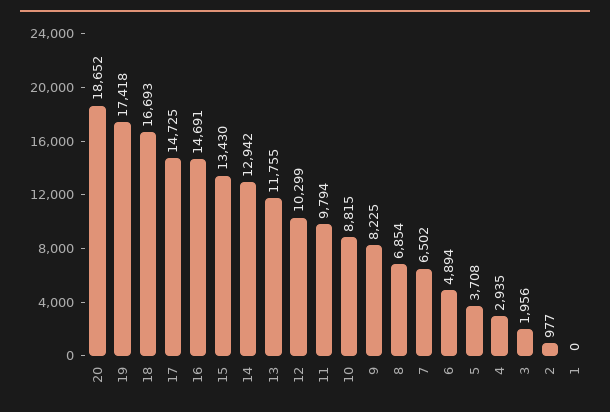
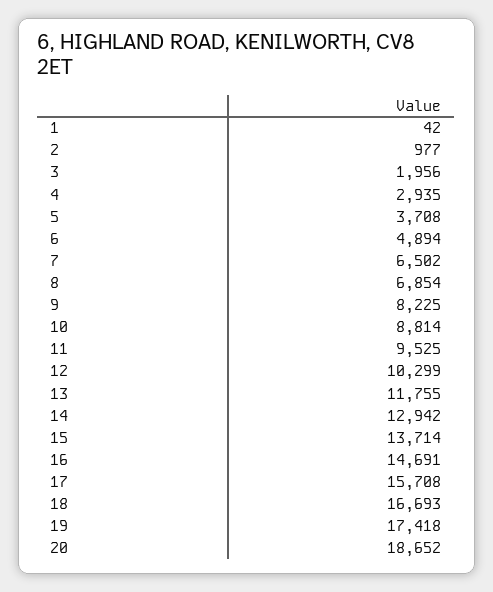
17: 14725 -> 15708
15: 13430 -> 13714
11: 9794 -> 9525
10: 8815 -> 8814
1: 0 -> 42

